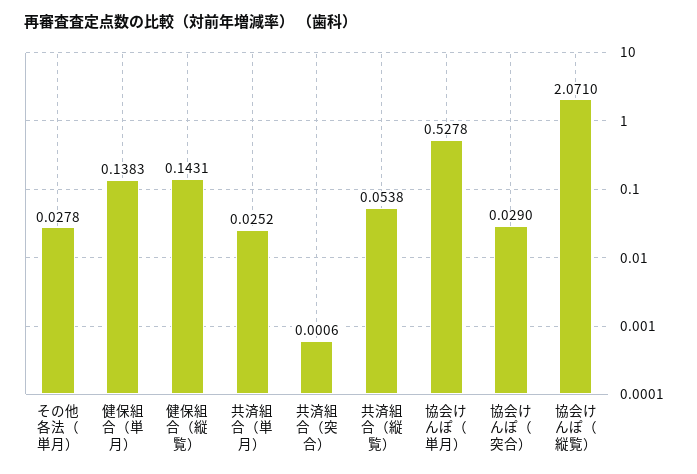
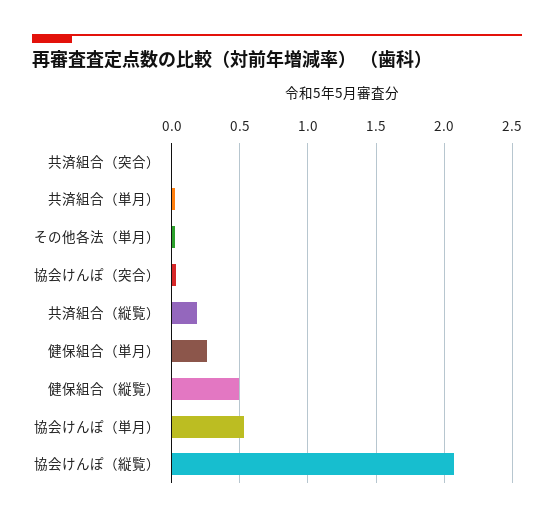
健保組合（単月）: 0.1383 -> 0.25
健保組合（縦覧）: 0.1431 -> 0.5
共済組合（縦覧）: 0.0538 -> 0.2

